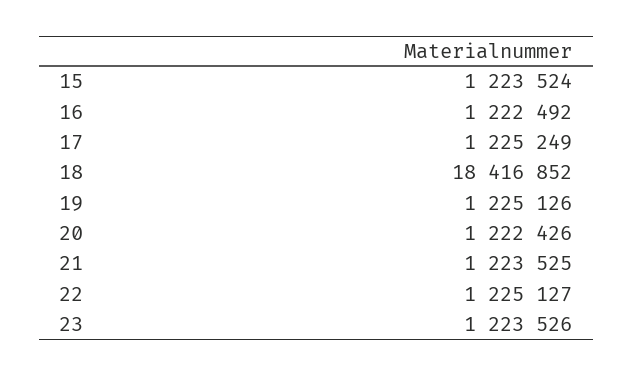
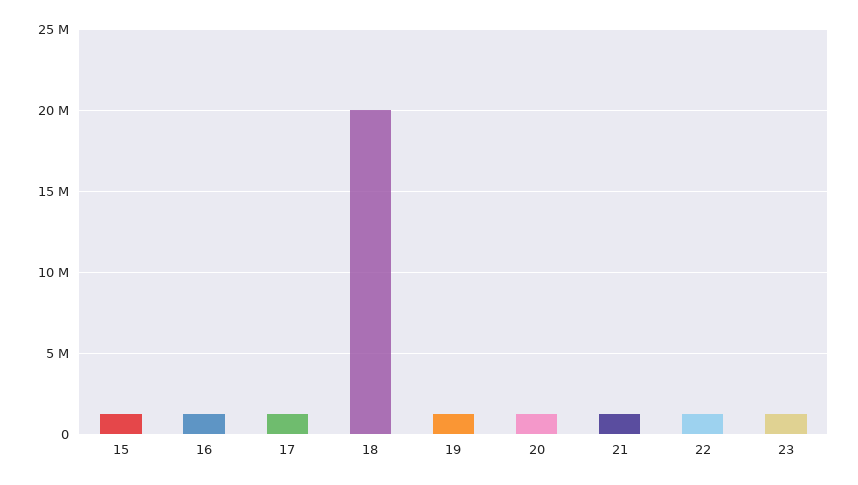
18: 18416852 -> 20000000

